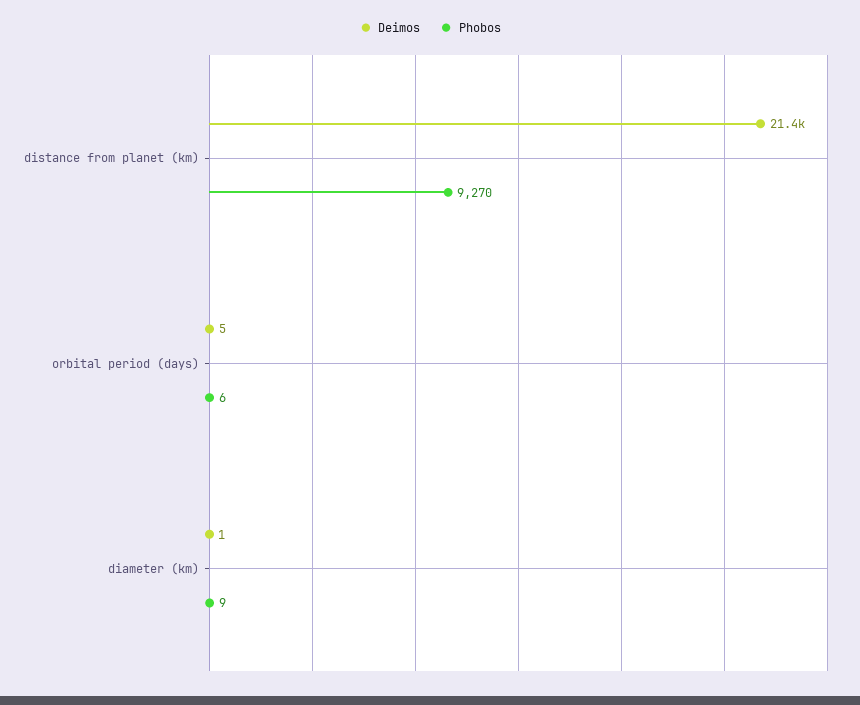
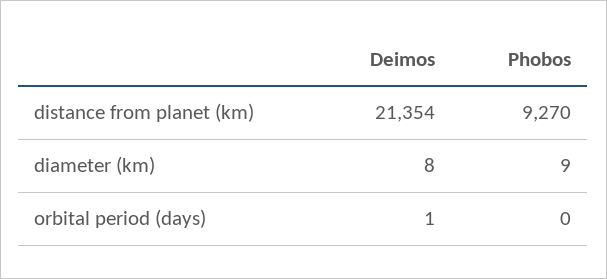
Deimos, orbital period (days): 5 -> 1
Phobos, orbital period (days): 6 -> 0
Deimos, diameter (km): 1 -> 8

